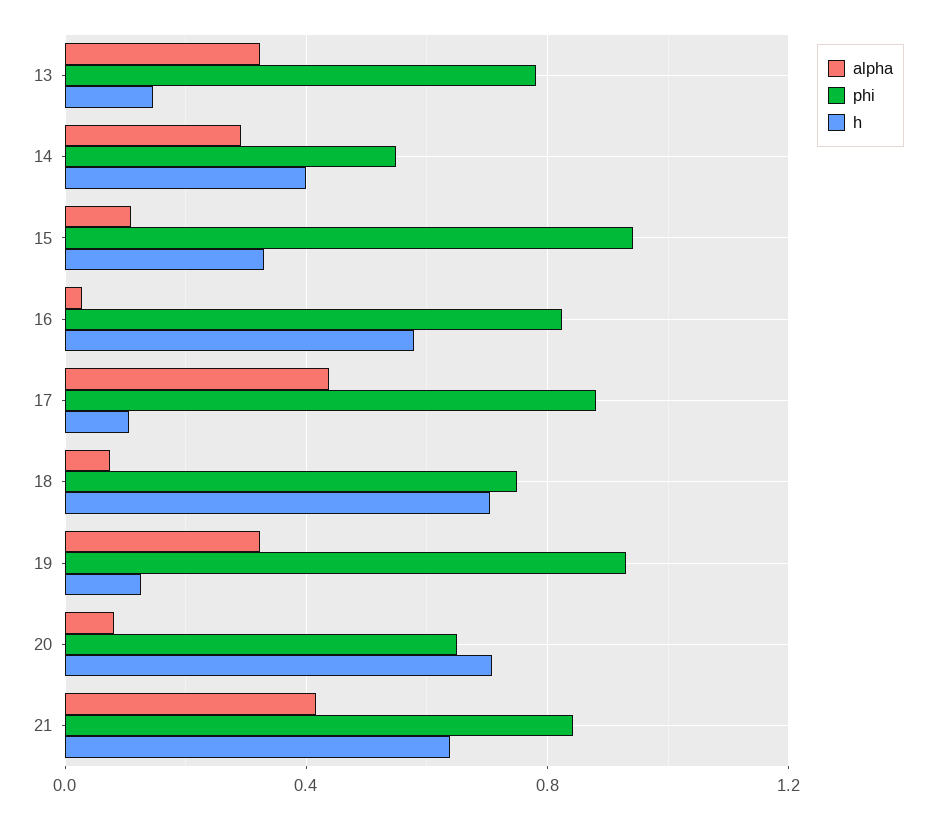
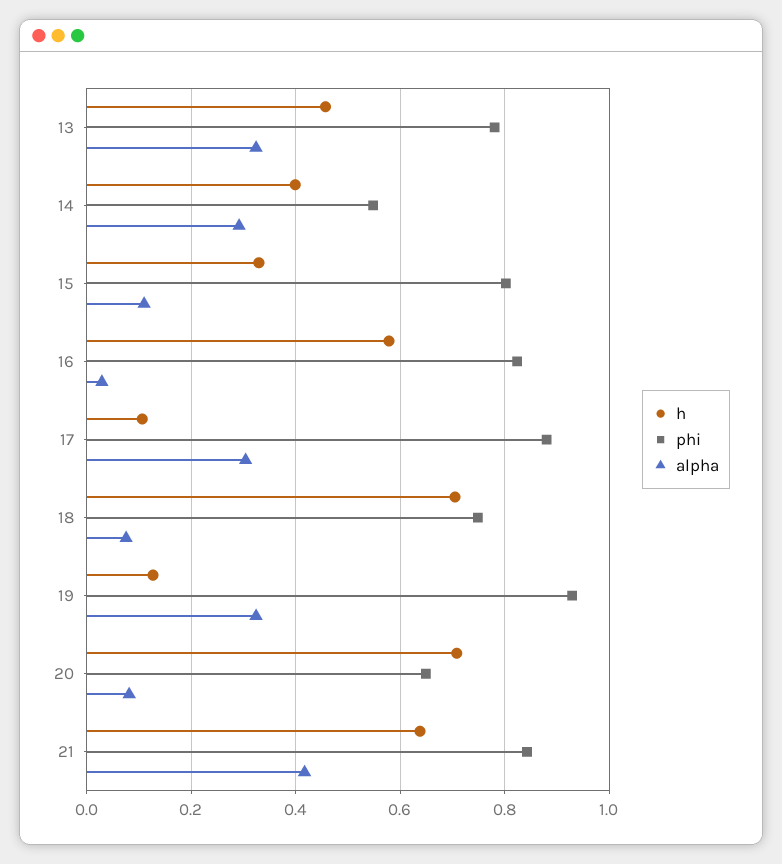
h, 13: 0.15 -> 0.46
phi, 15: 0.95 -> 0.8
alpha, 17: 0.45 -> 0.3

